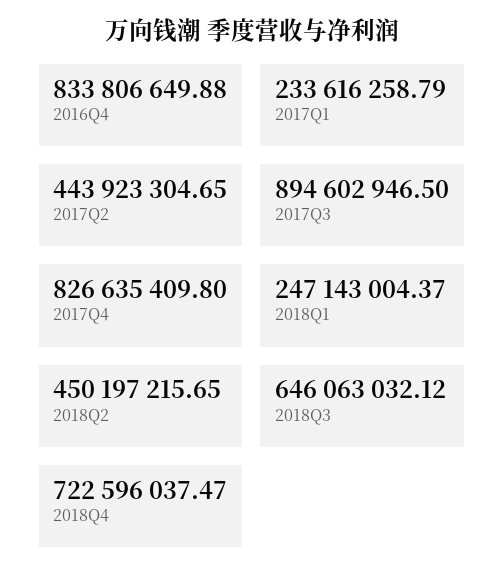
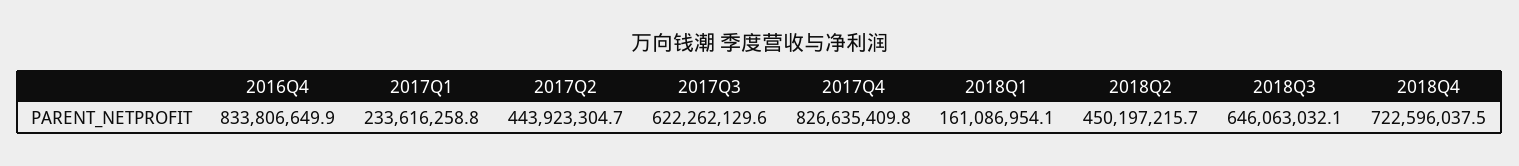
2017Q3: 894602946.5 -> 622262129.6
2018Q1: 247143004.37 -> 161086954.1

